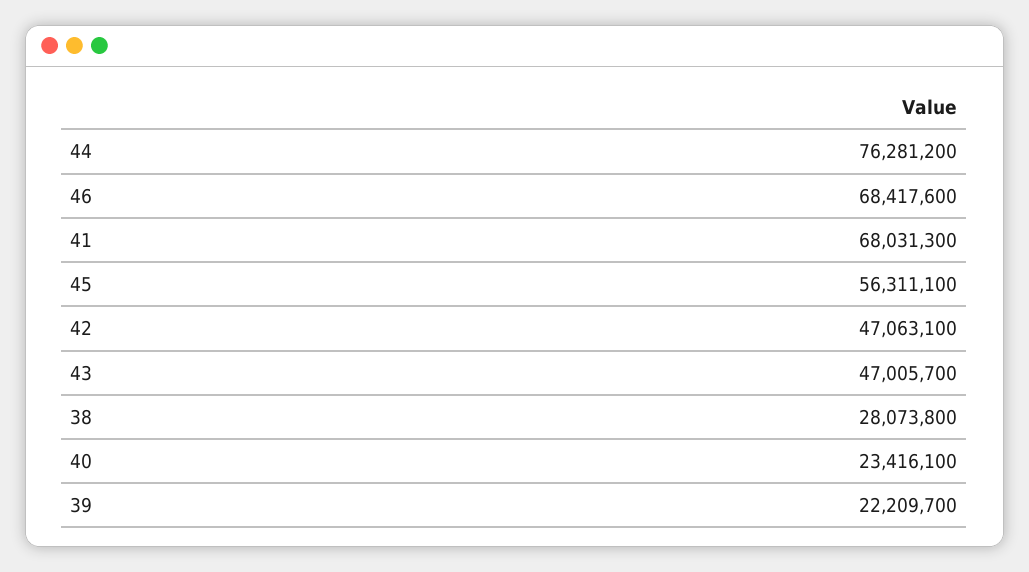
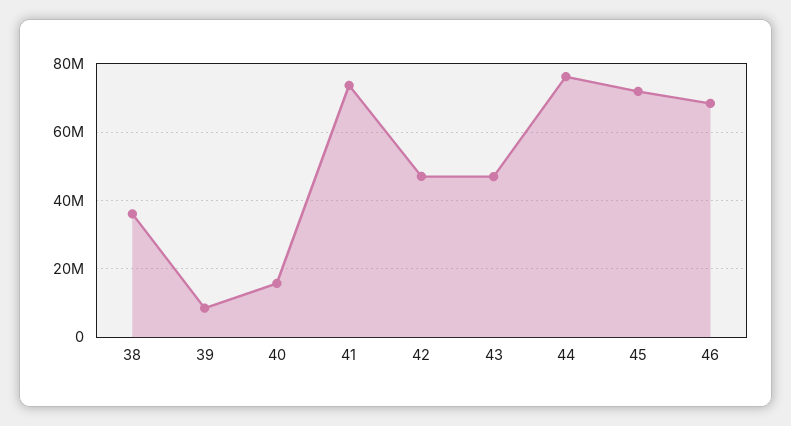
41: 68031300 -> 74000000
45: 56311100 -> 72000000
38: 28073800 -> 36000000
40: 23416100 -> 16000000
39: 22209700 -> 8000000

